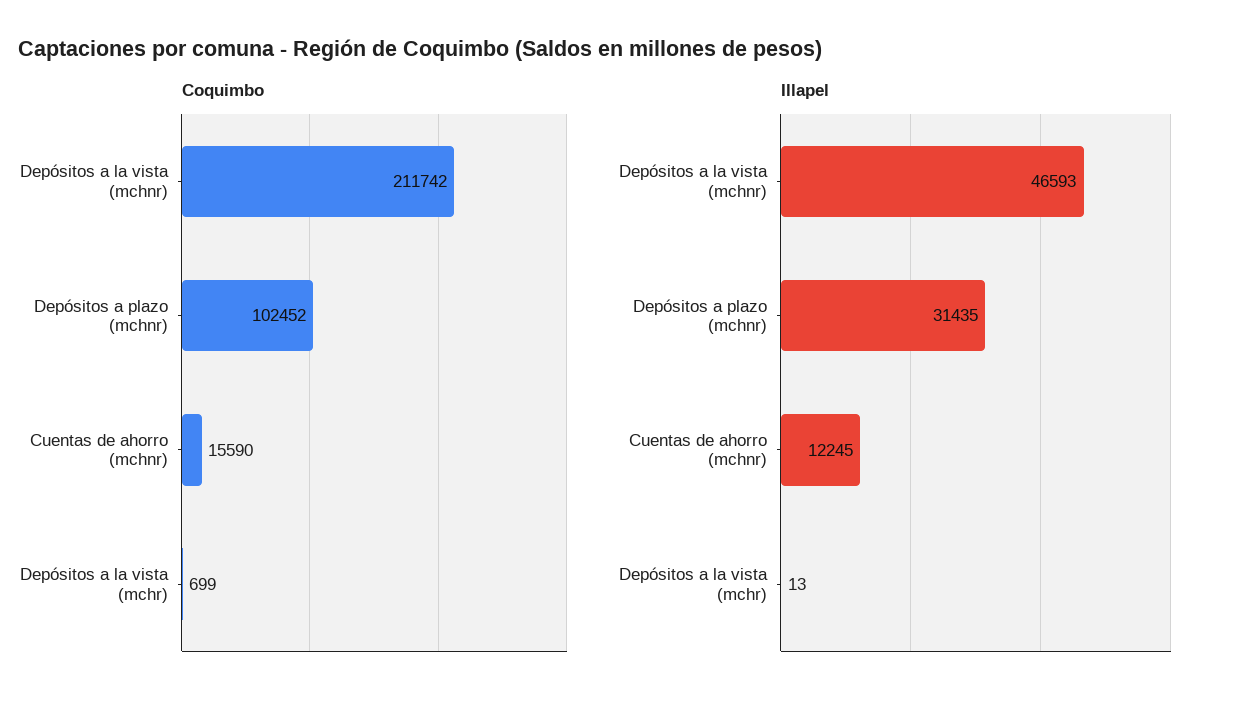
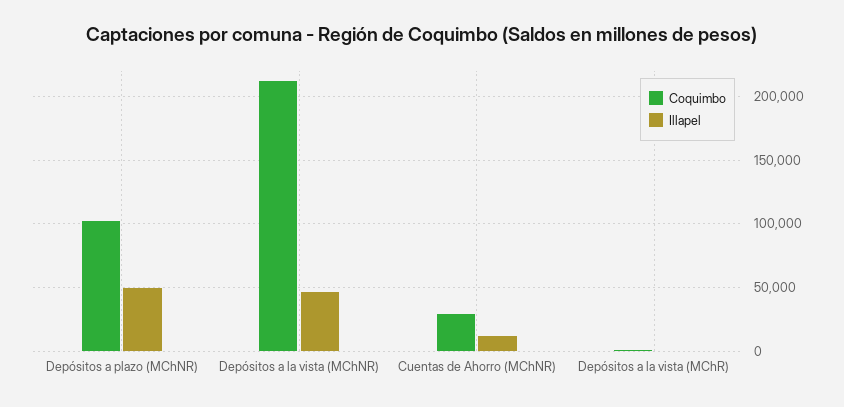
Coquimbo, Cuentas de ahorro (mchnr): 15590 -> 30000
Illapel, Depósitos a plazo (mchnr): 31435 -> 50000

